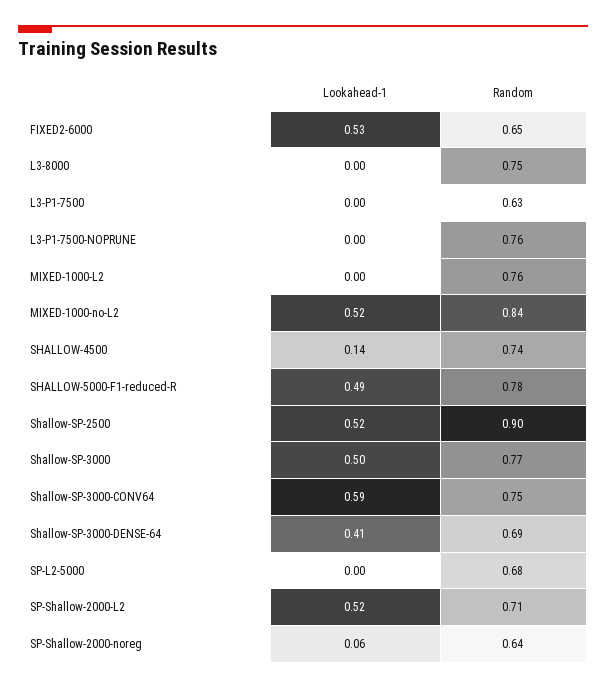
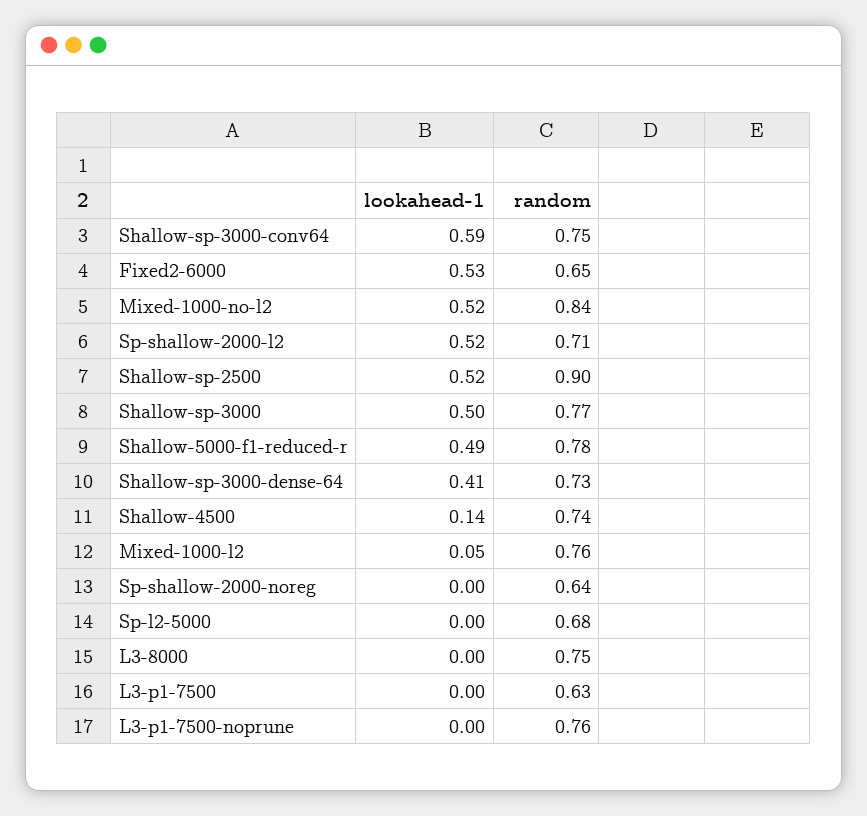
Lookahead-1, MIXED-1000-L2: 0 -> 0.05
Random, Shallow-SP-3000-DENSE-64: 0.69 -> 0.73
Lookahead-1, SP-Shallow-2000-noreg: 0.06 -> 0

